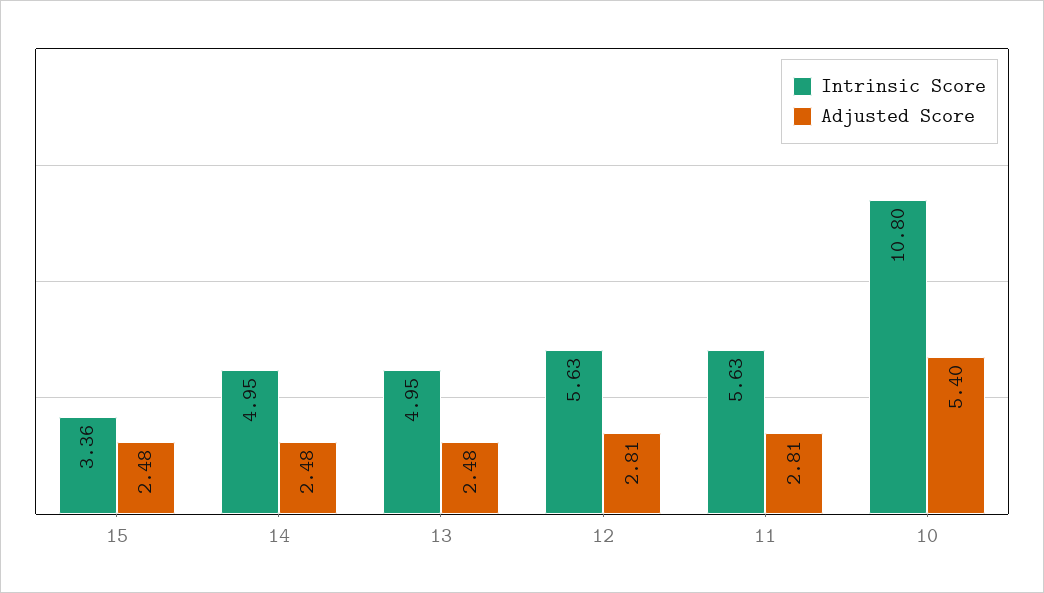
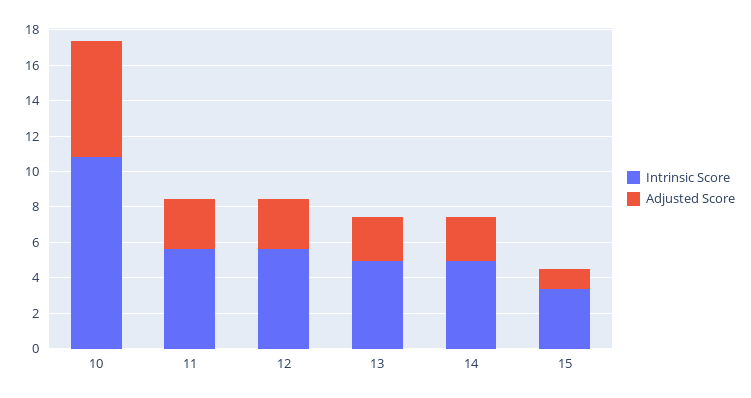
Adjusted Score, 15: 2.48 -> 1
Adjusted Score, 10: 5.4 -> 6.5

